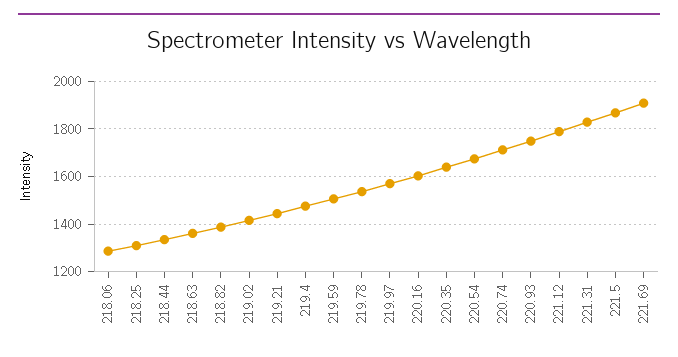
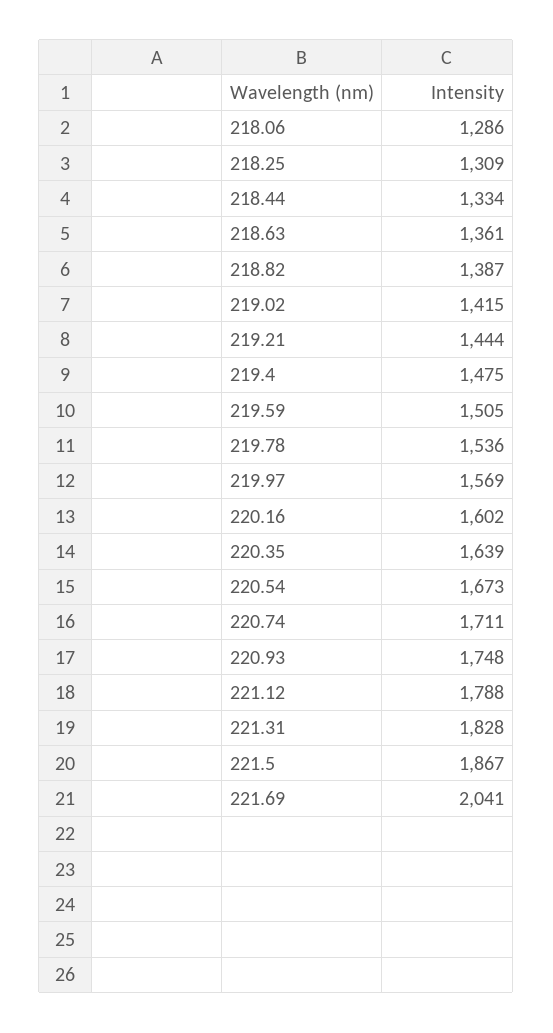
221.69: 1900 -> 2041

